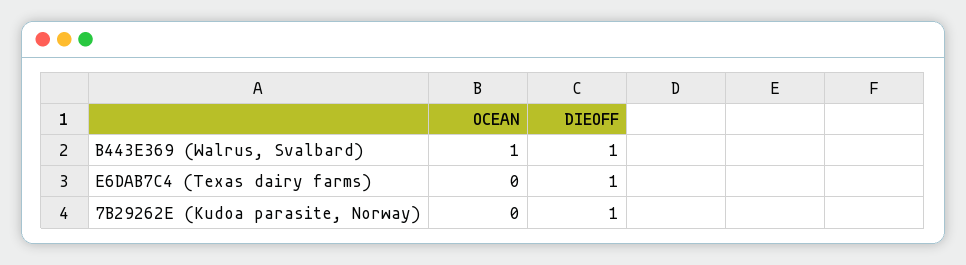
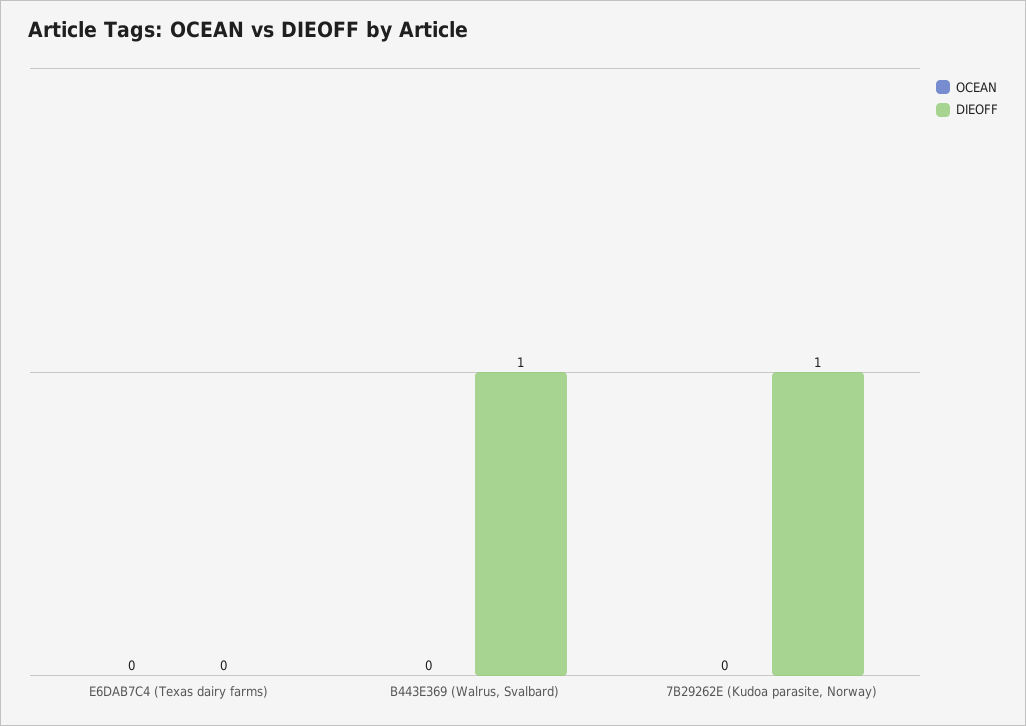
OCEAN, B443E369 (Walrus, Svalbard): 1 -> 0
DIEOFF, E6DAB7C4 (Texas dairy farms): 1 -> 0

